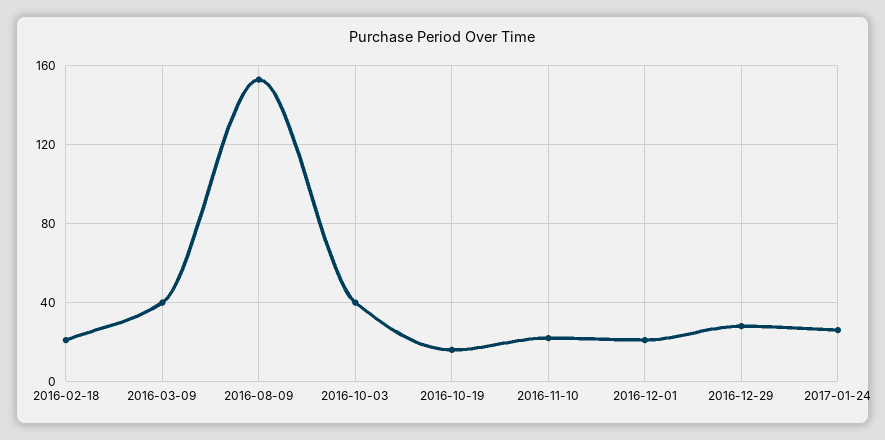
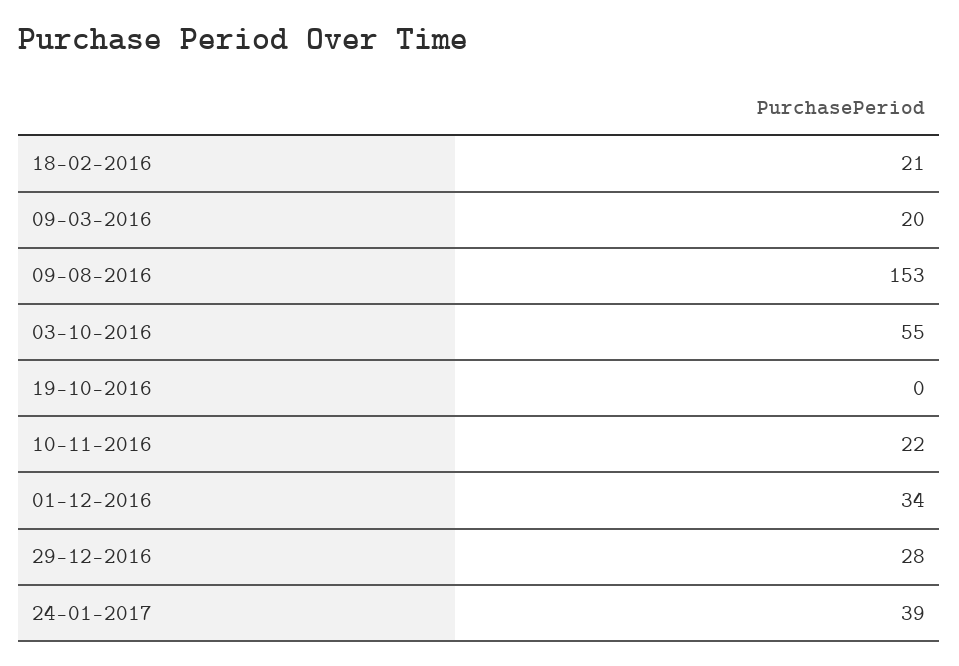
2016-03-09: 40 -> 20
2016-10-03: 40 -> 55
2016-10-19: 15 -> 0
2016-12-01: 20 -> 34
2017-01-24: 25 -> 39

